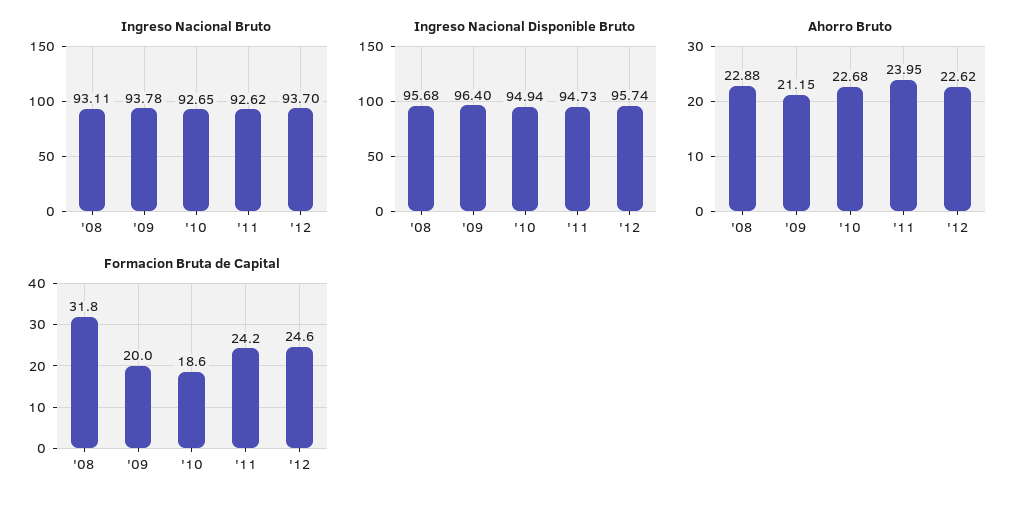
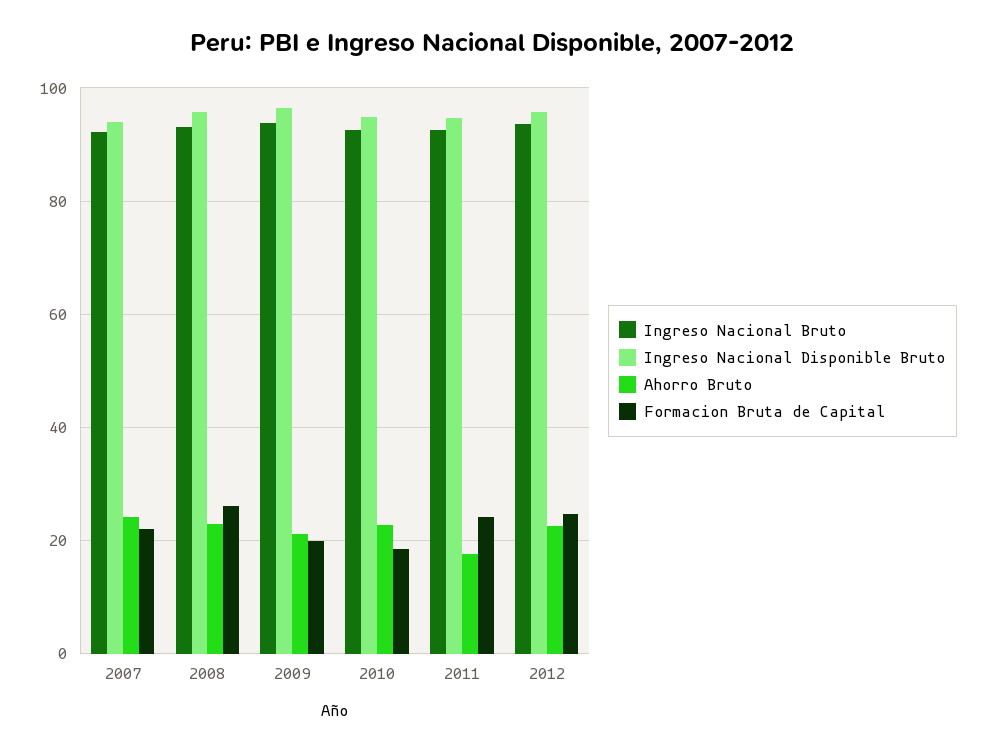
Ahorro Bruto, '11: 23.95 -> 18
Formacion Bruta de Capital, '08: 31.8 -> 26
Ingreso Nacional Bruto, 2007: none -> 92
Ingreso Nacional Disponible Bruto, 2007: none -> 94
Ahorro Bruto, 2007: none -> 24
Formacion Bruta de Capital, 2007: none -> 22

